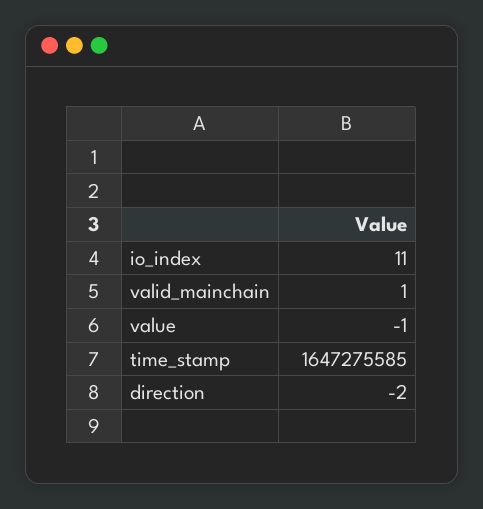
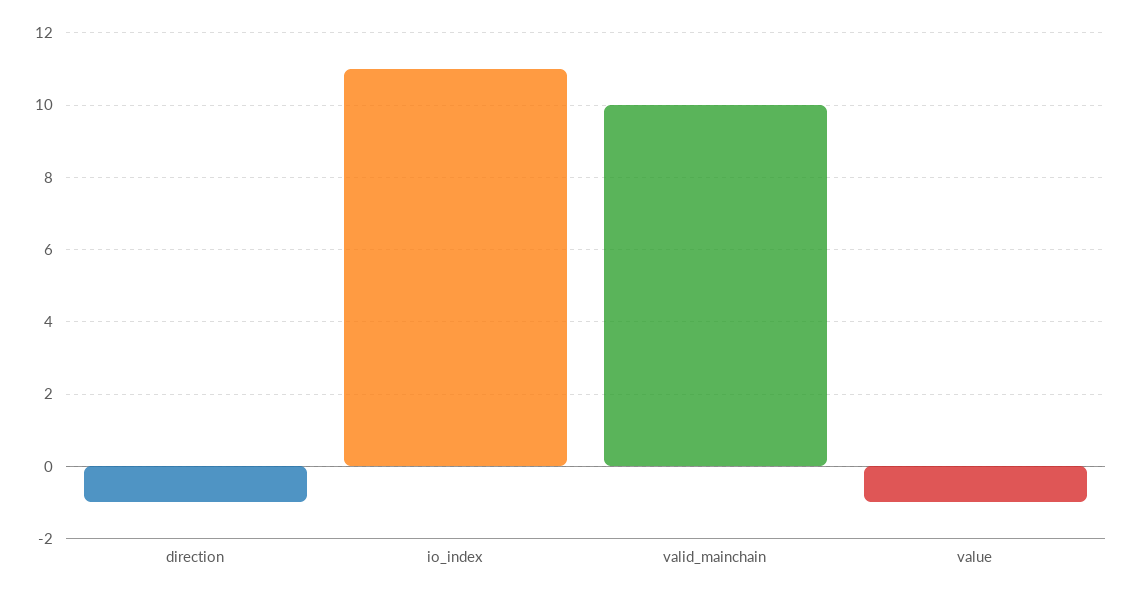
valid_mainchain: 1 -> 10
time_stamp: 1647275585 -> none
direction: -2 -> -1

